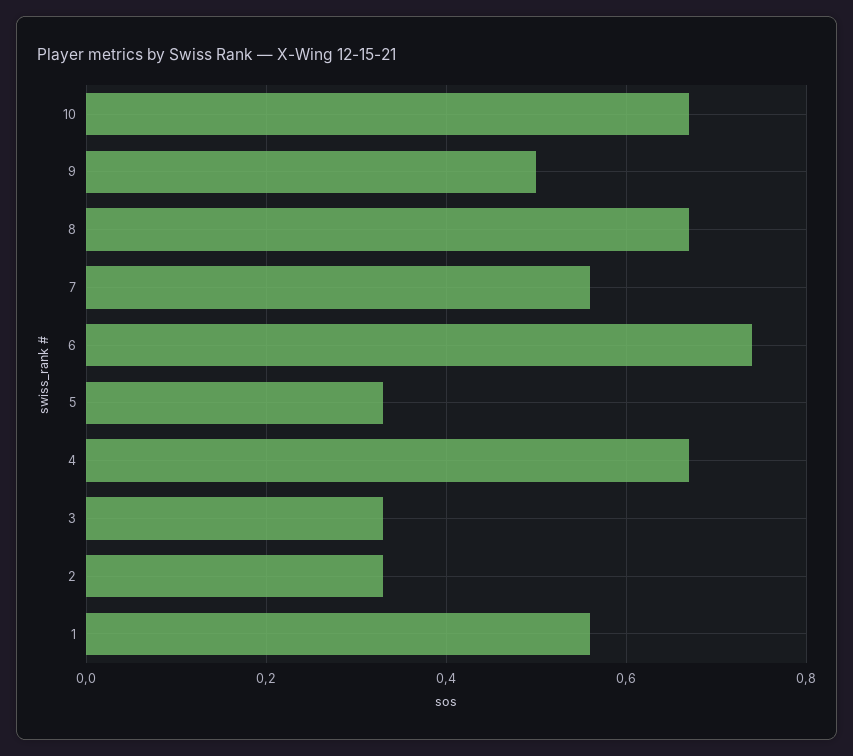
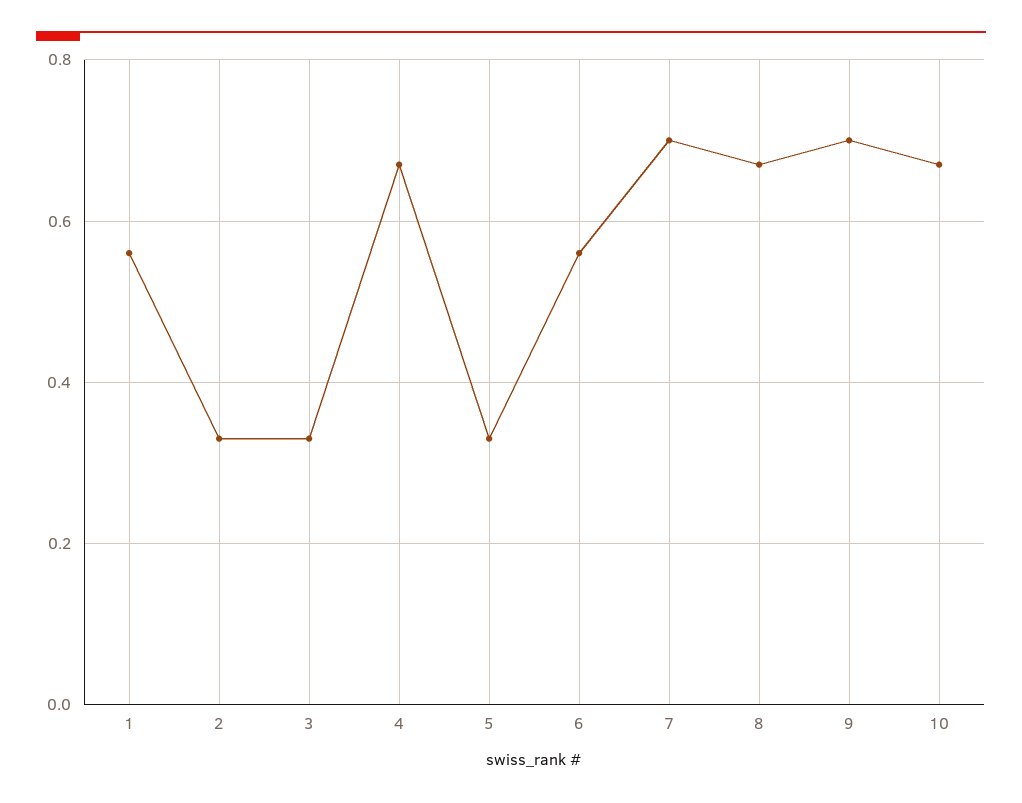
9: 0.5 -> 0.7
7: 0.55 -> 0.7
6: 0.75 -> 0.55

